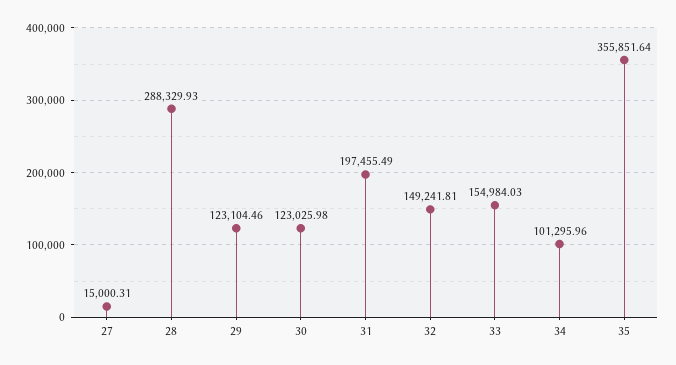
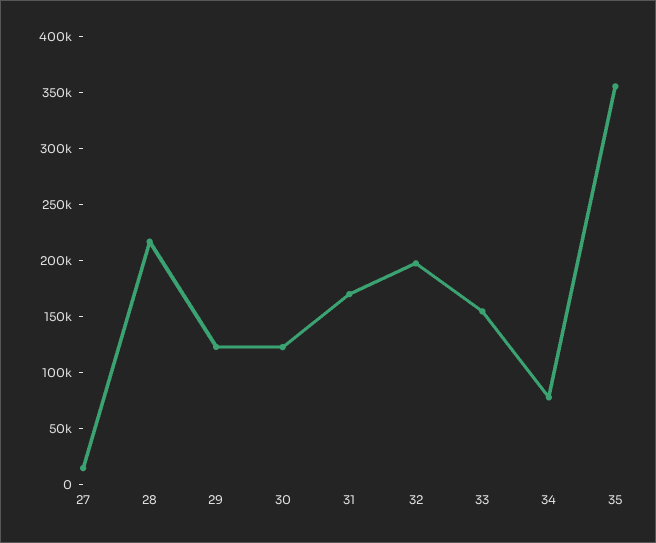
28: 288329.93 -> 220000
31: 197455.49 -> 170000
32: 149241.81 -> 200000
34: 101295.96 -> 80000

